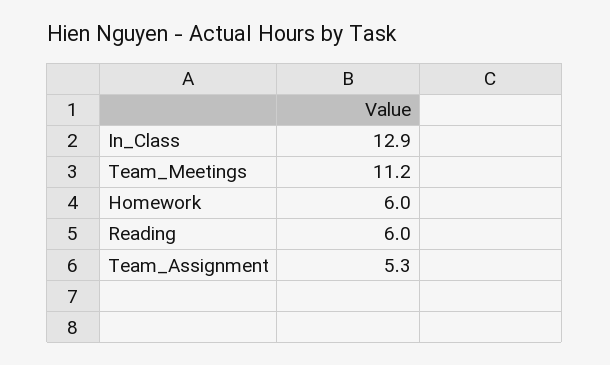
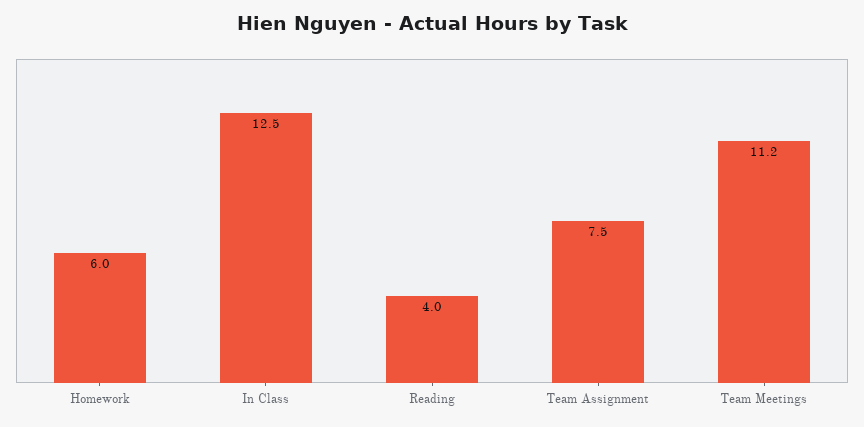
In_Class: 12.9 -> 12.5
Reading: 6 -> 4
Team_Assignment: 5.3 -> 7.5

